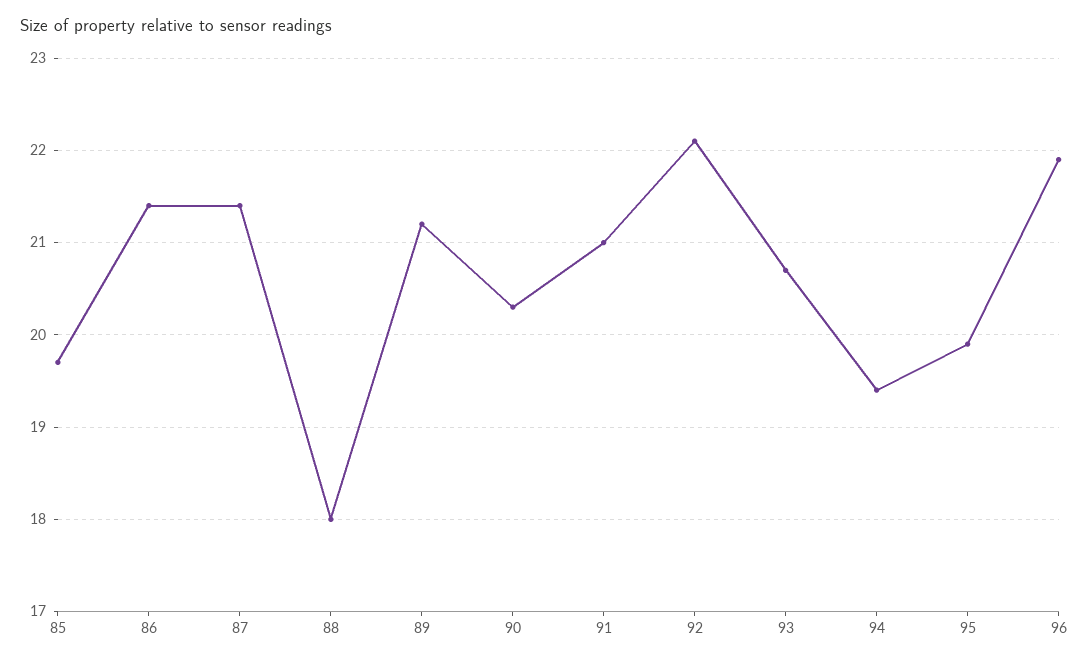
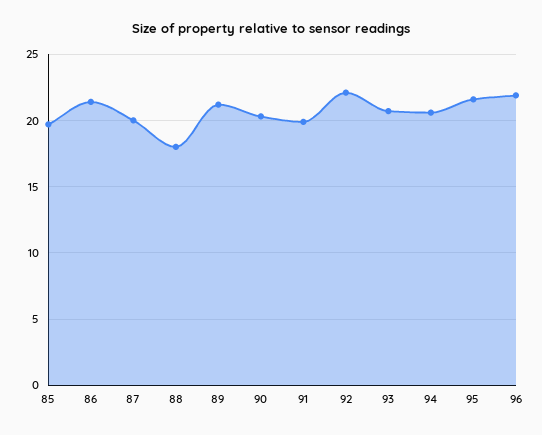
87: 21.4 -> 20
91: 21 -> 20
94: 19.4 -> 20.5
95: 19.9 -> 21.5

